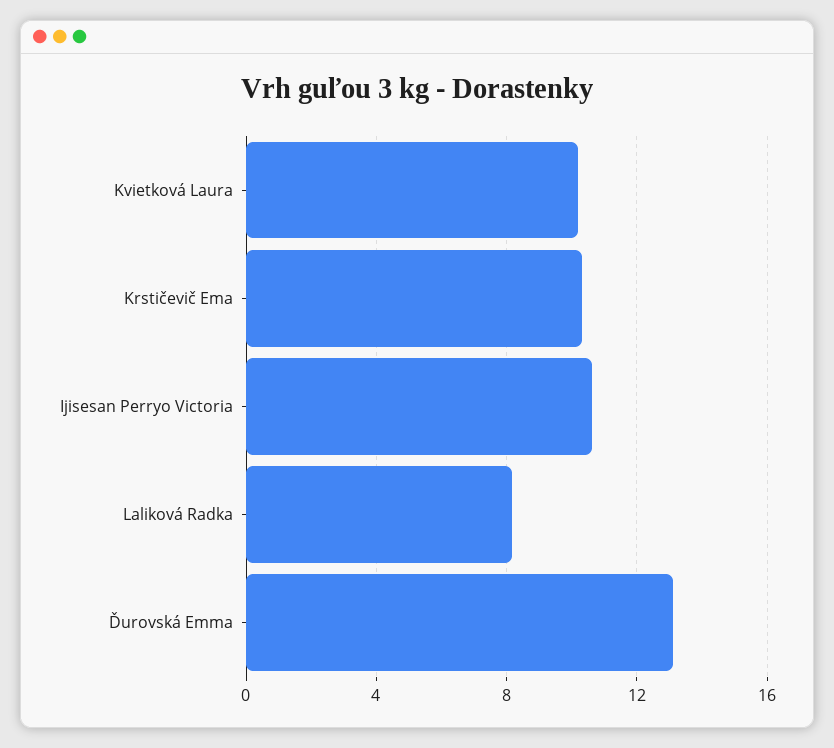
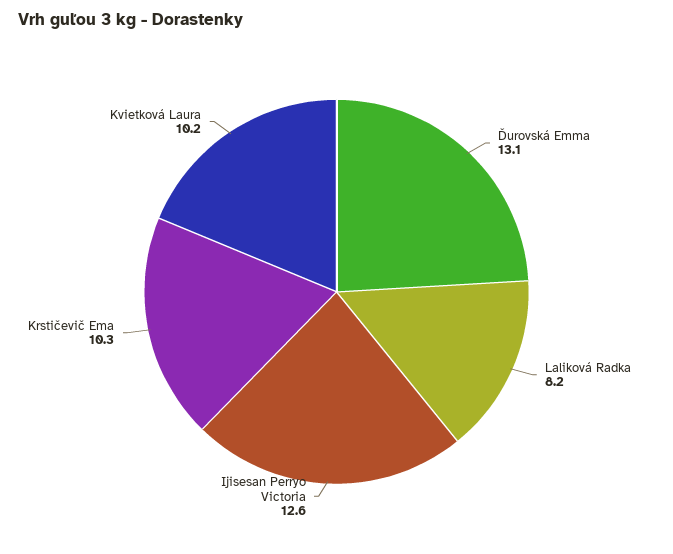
Ijisesan Perryo Victoria: 10.5 -> 12.6

